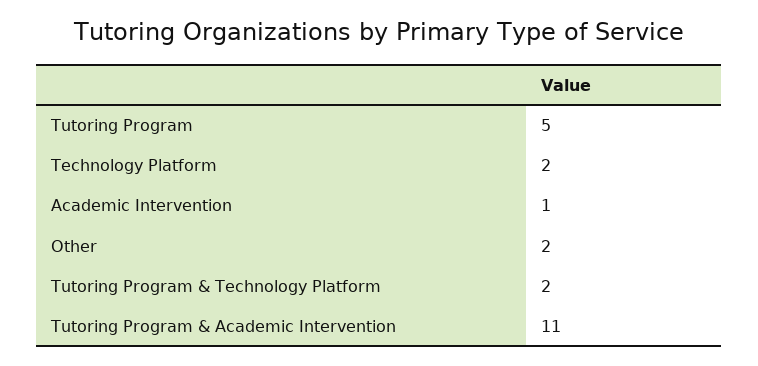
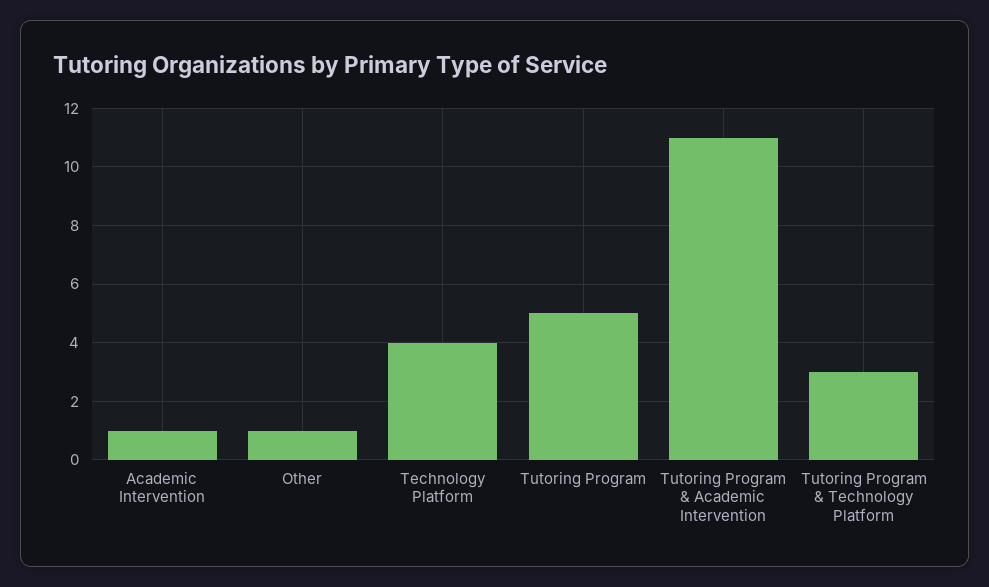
Technology Platform: 2 -> 4
Other: 2 -> 1
Tutoring Program & Technology Platform: 2 -> 3

